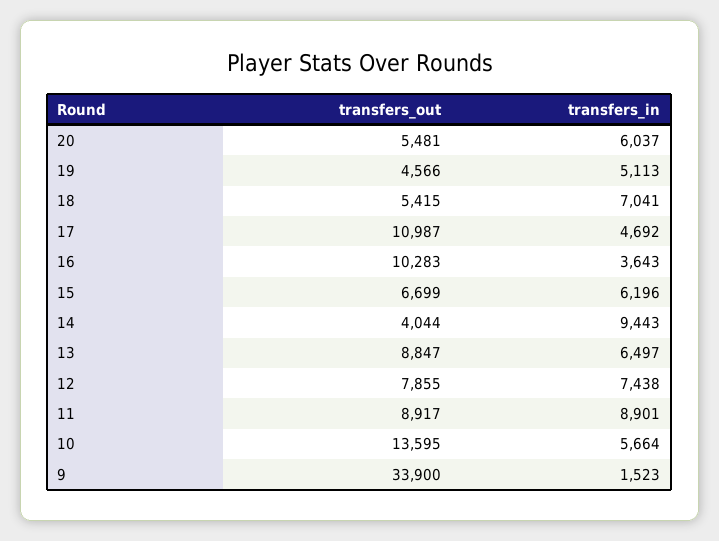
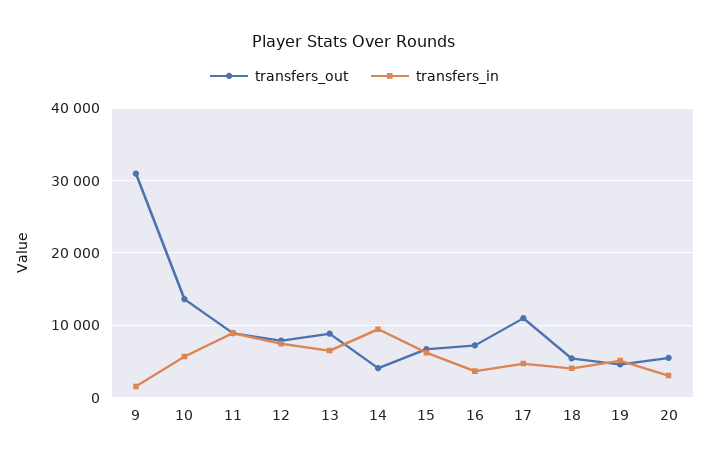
transfers_in, 20: 6037 -> 3000
transfers_in, 18: 7041 -> 4000
transfers_out, 16: 10283 -> 7000
transfers_out, 9: 33900 -> 31000

